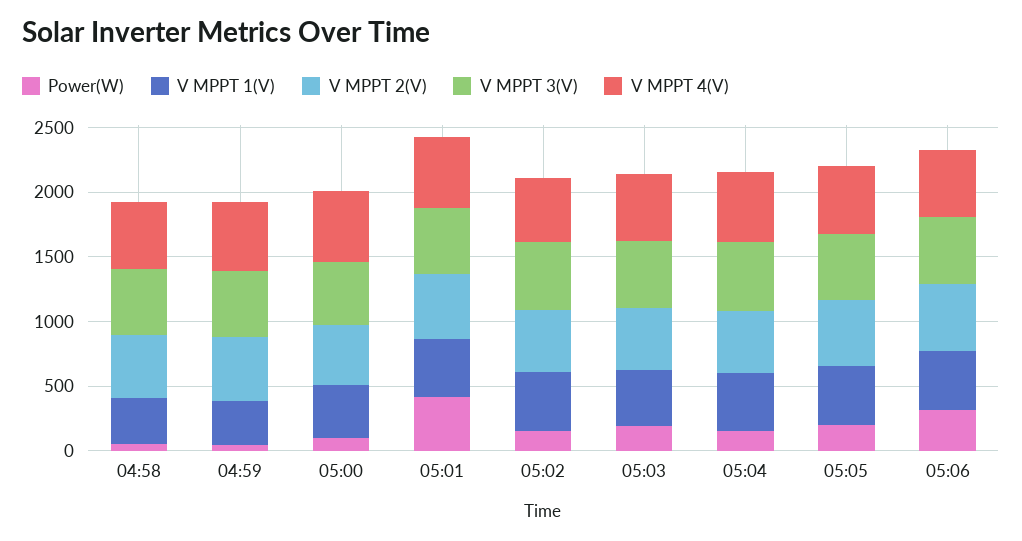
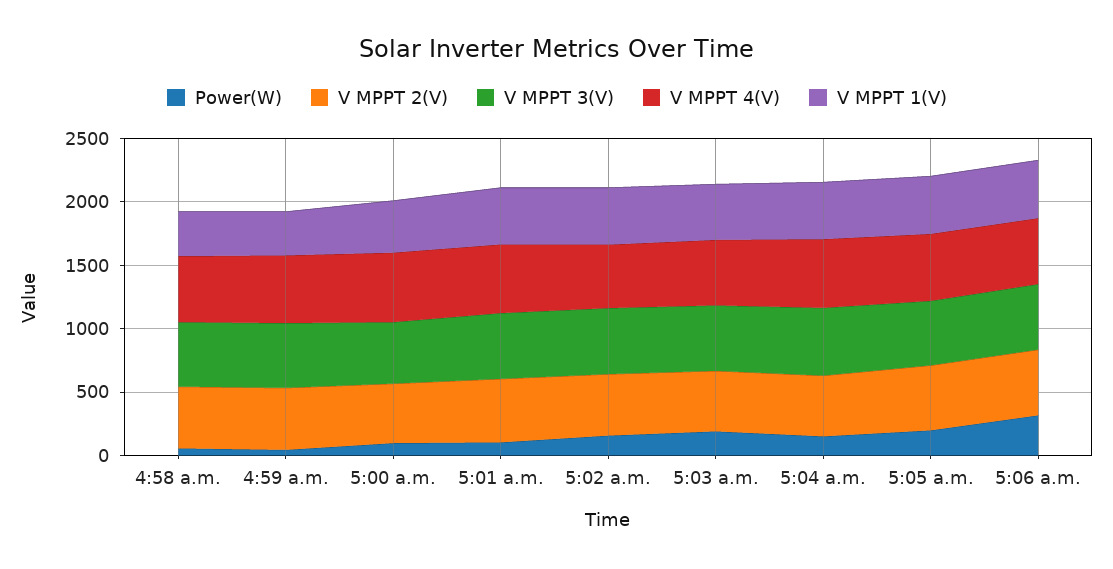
Power(W), 05:01: 400 -> 100

